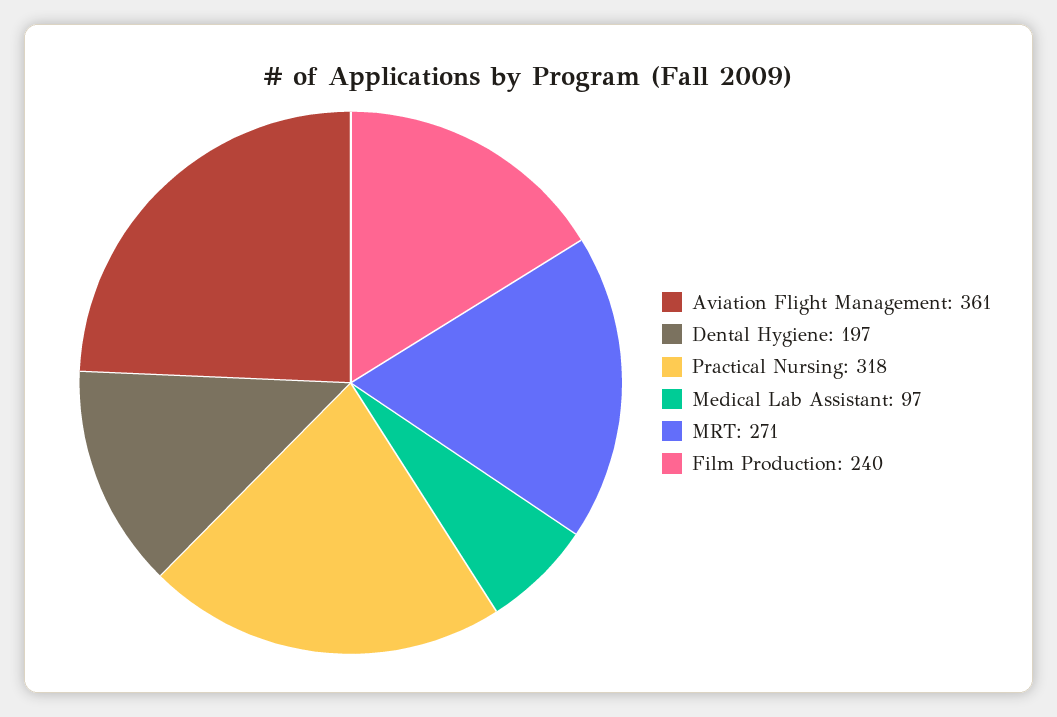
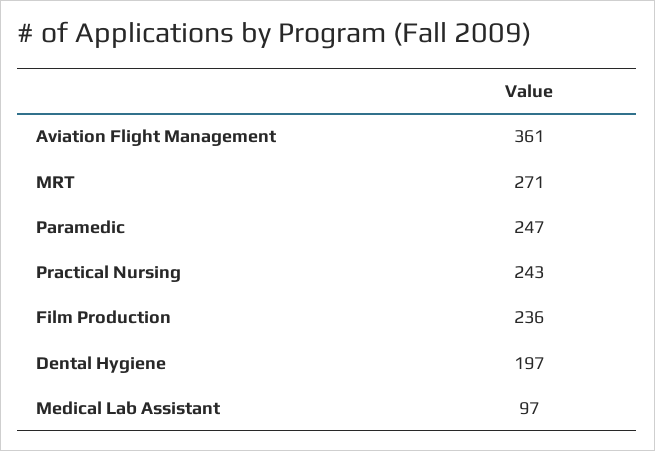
Practical Nursing: 318 -> 243
Film Production: 240 -> 236
Paramedic: none -> 247

